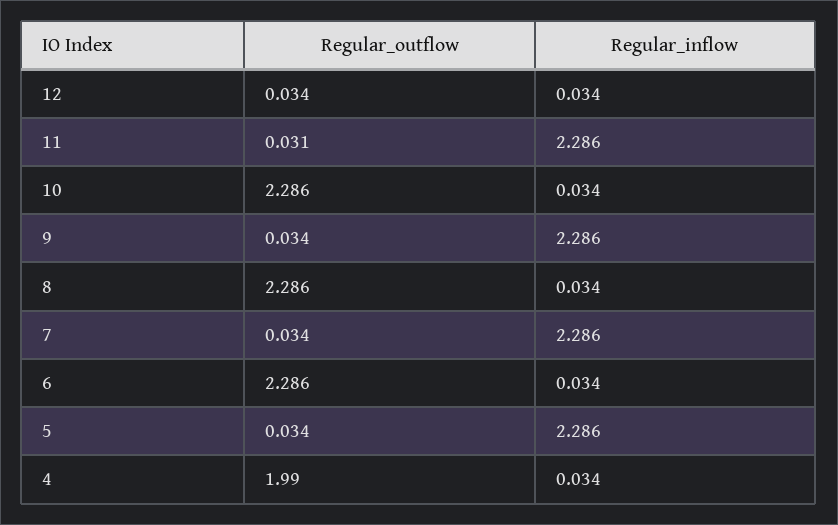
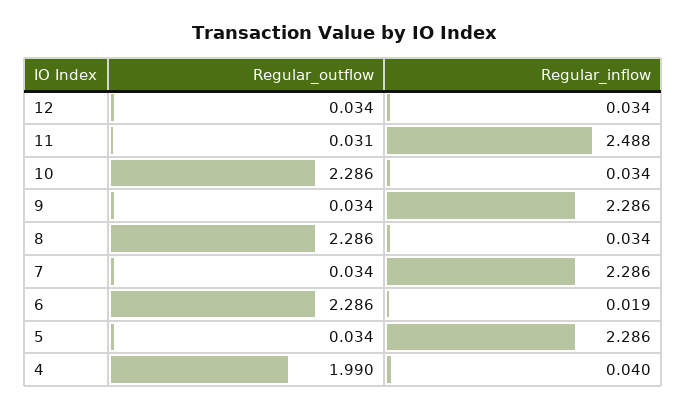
Regular_inflow, 11: 2.286 -> 2.488
Regular_inflow, 6: 0.034 -> 0.019
Regular_inflow, 4: 0.034 -> 0.04

